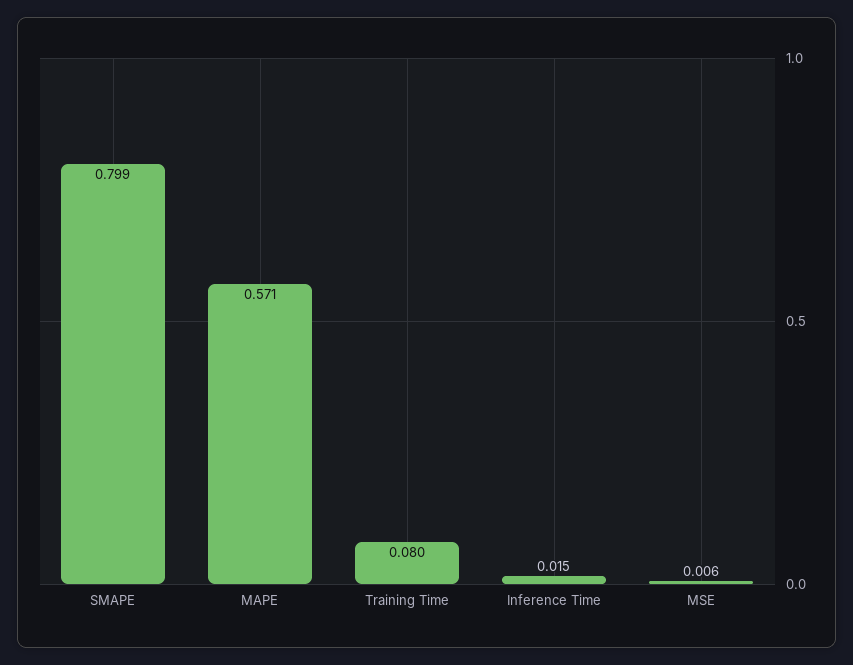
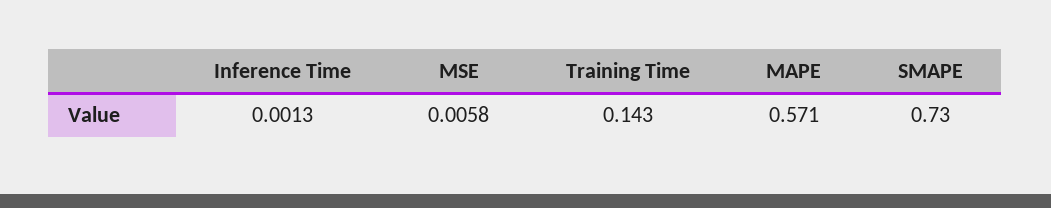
SMAPE: 0.799 -> 0.73
Training Time: 0.08 -> 0.143
Inference Time: 0.015 -> 0.0013

